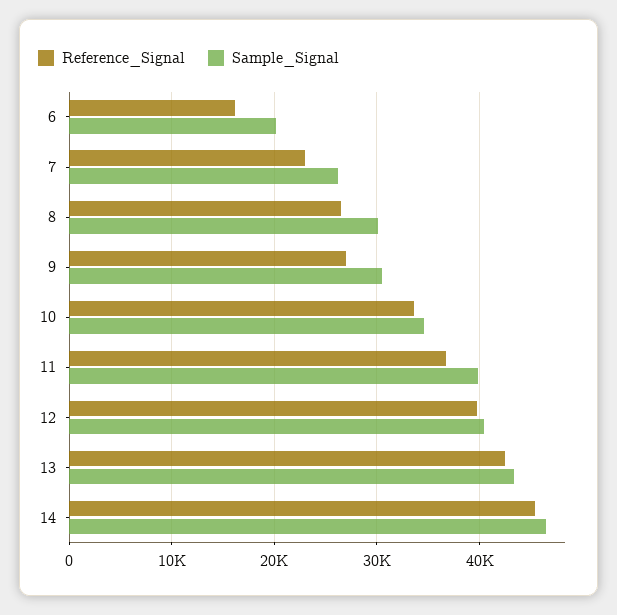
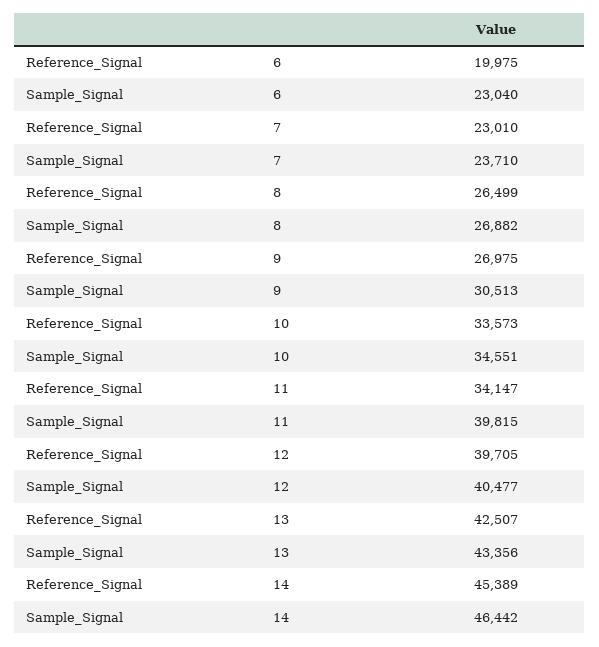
Reference_Signal, 6: 16000 -> 19975
Sample_Signal, 6: 20000 -> 23040
Sample_Signal, 7: 26000 -> 23710
Sample_Signal, 8: 30000 -> 26882
Reference_Signal, 11: 37000 -> 34147

